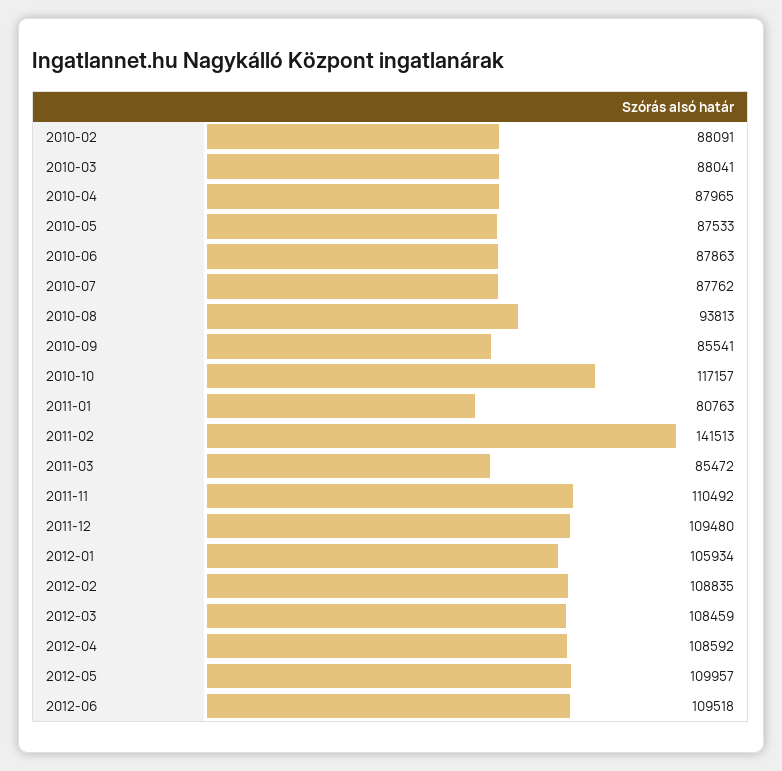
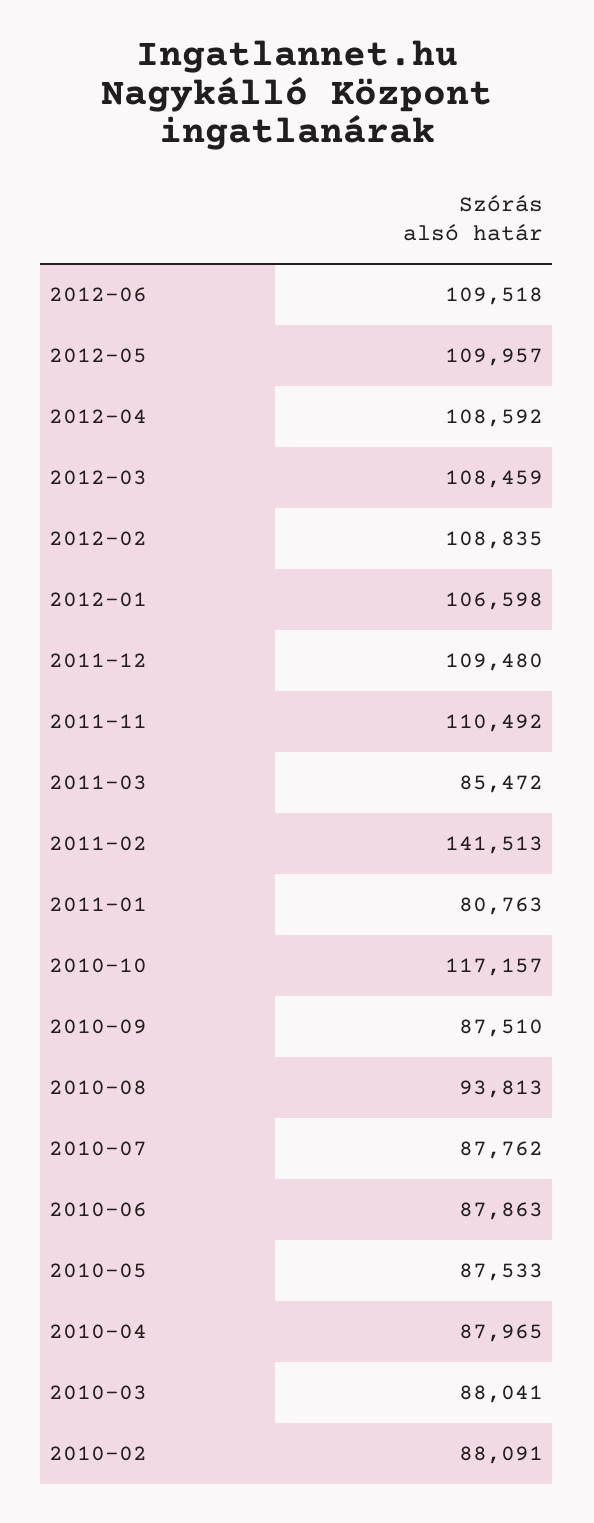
2010-09: 85541 -> 87510
2012-01: 105934 -> 106598

